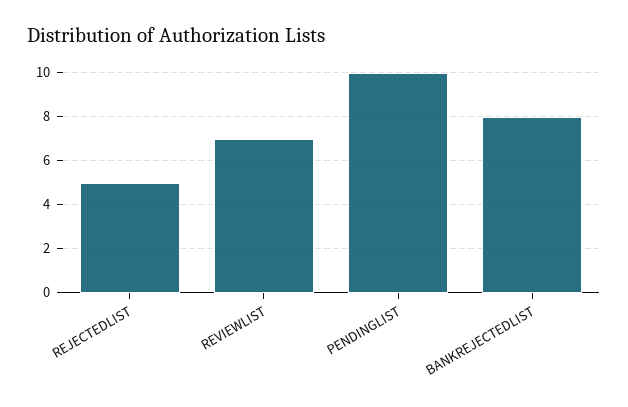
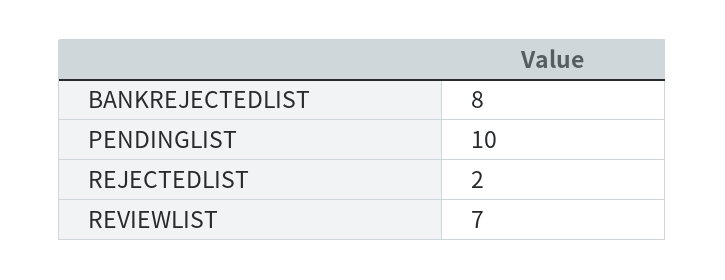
REJECTEDLIST: 5 -> 2

